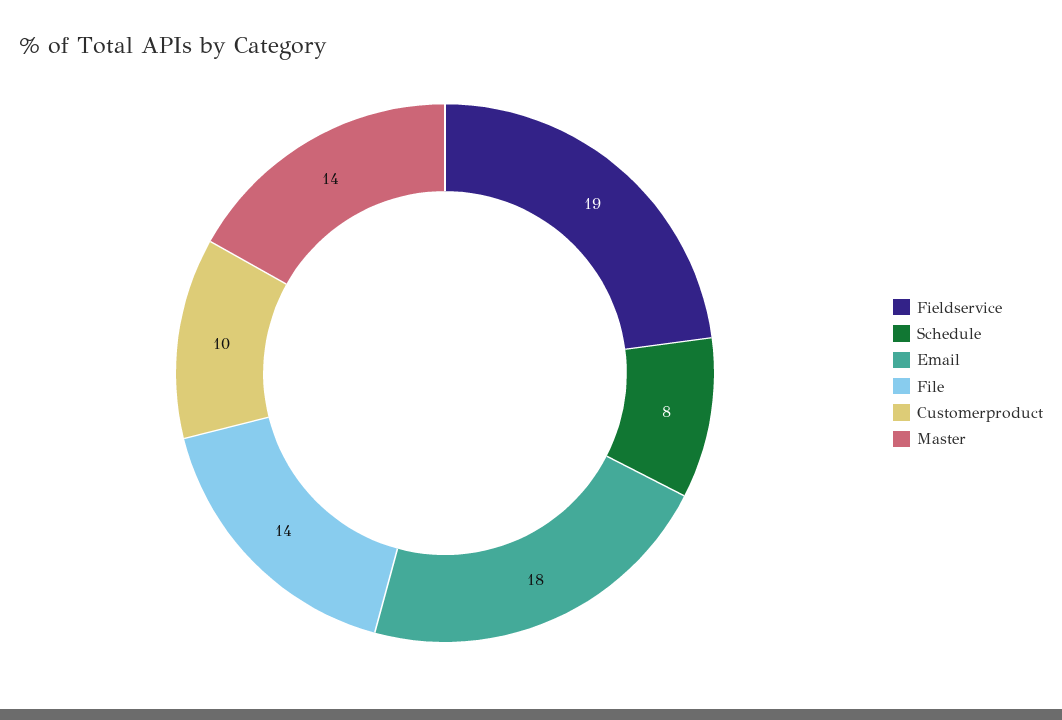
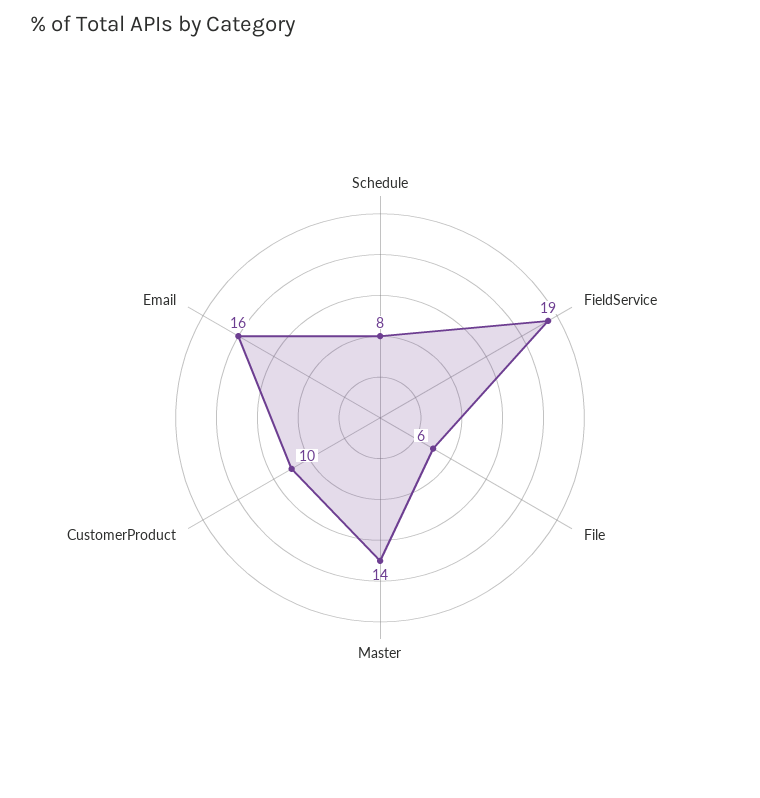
Email: 18 -> 16
File: 14 -> 6

